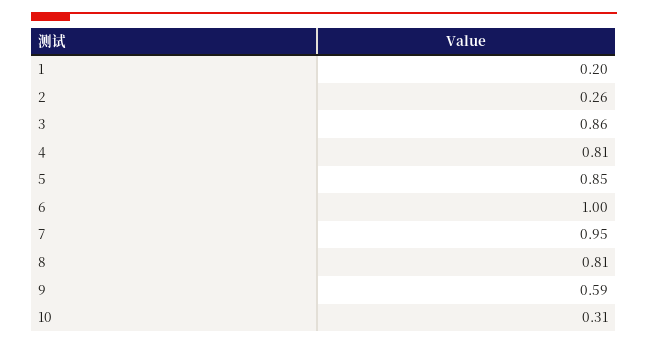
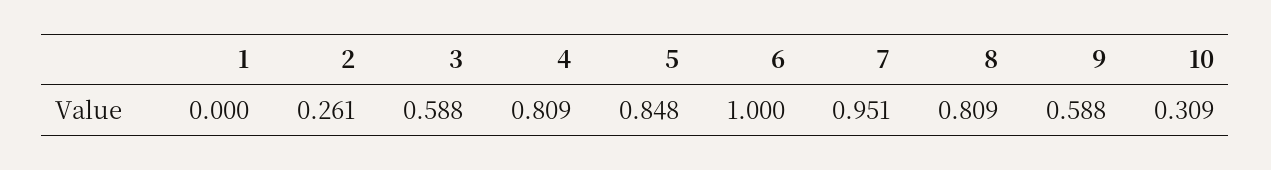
1: 0.2 -> 0
3: 0.86 -> 0.588

